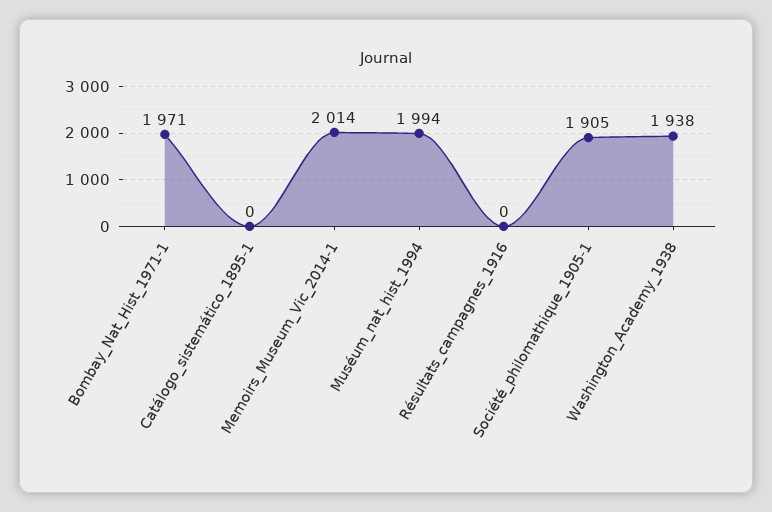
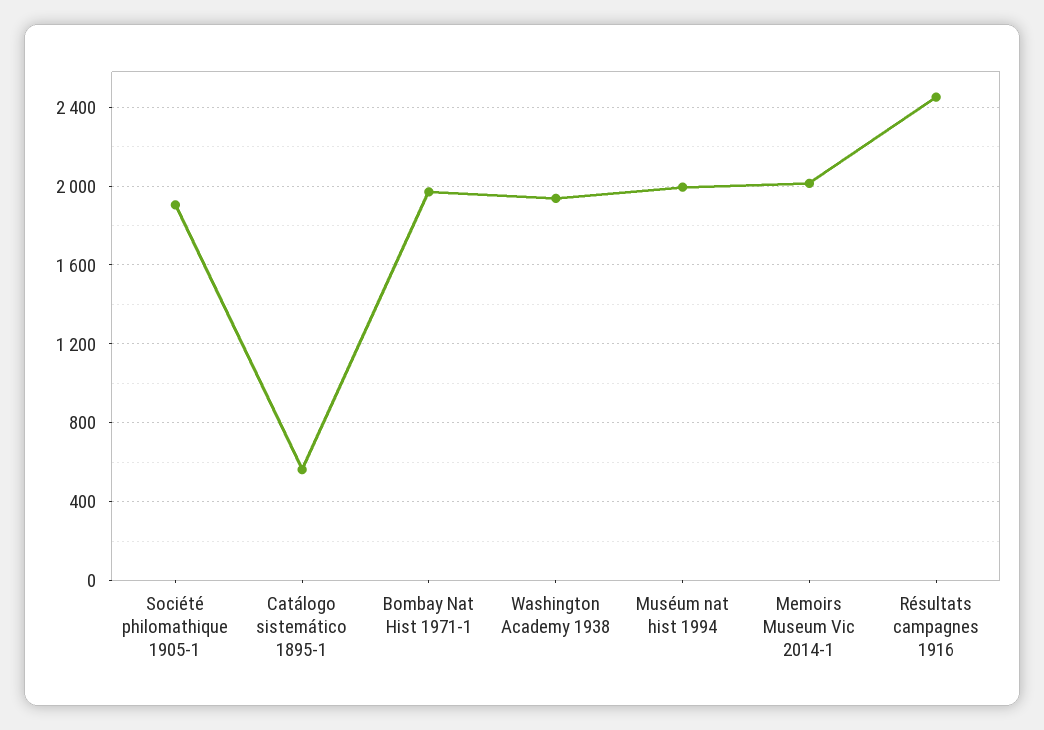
Catálogo_sistemático_1895-1: 0 -> 550
Résultats_campagnes_1916: 0 -> 2450

